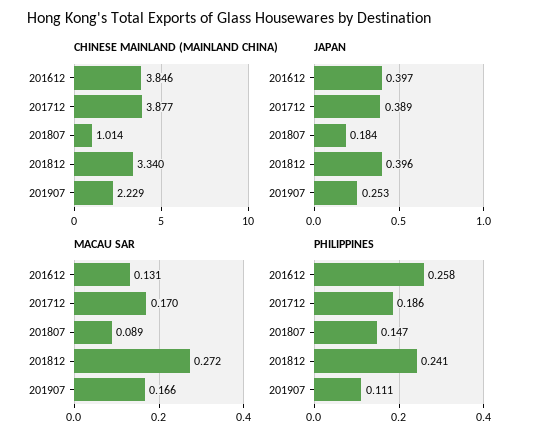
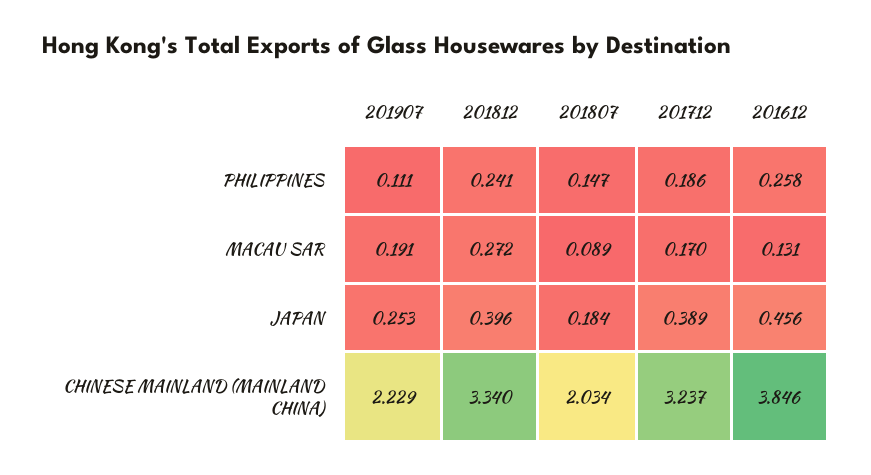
CHINESE MAINLAND (MAINLAND CHINA), 201712: 3.877 -> 3.237
CHINESE MAINLAND (MAINLAND CHINA), 201807: 1.014 -> 2.034
JAPAN, 201612: 0.397 -> 0.456
MACAU SAR, 201907: 0.166 -> 0.191

